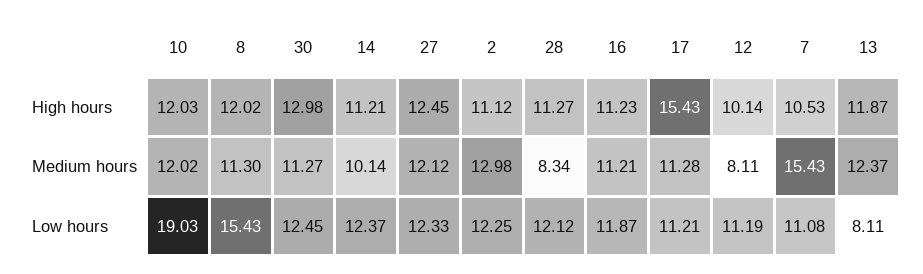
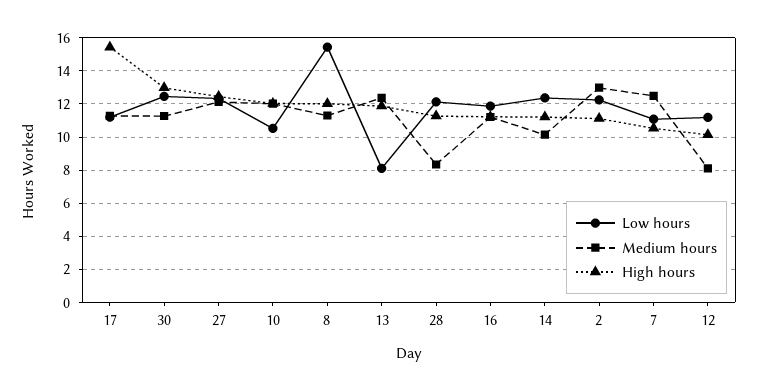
Medium hours, 7: 15.43 -> 12.5
Low hours, 10: 19.03 -> 10.5

